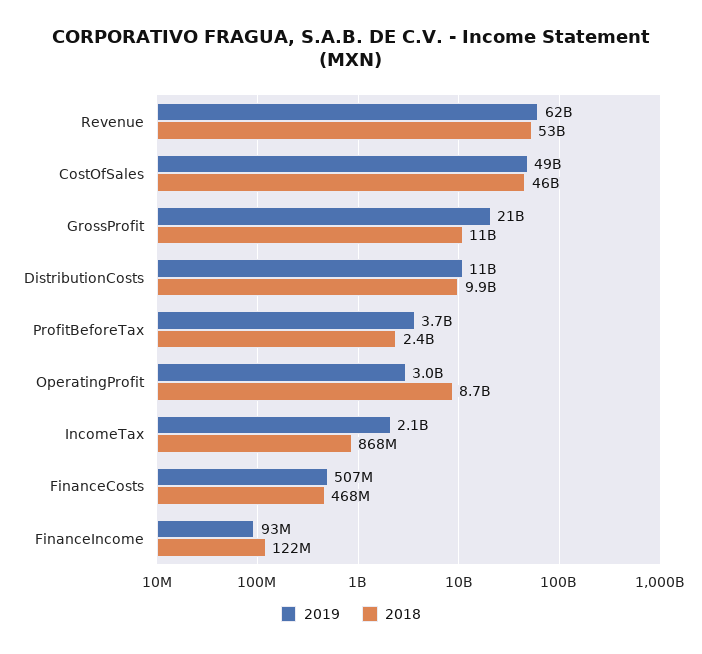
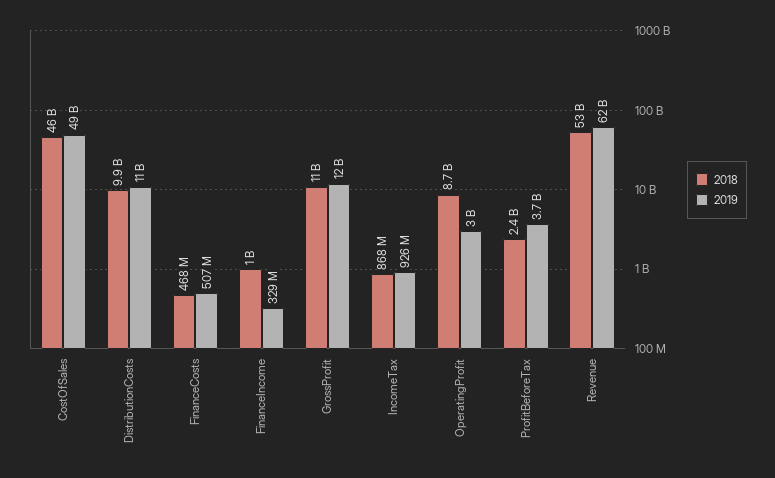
2019, GrossProfit: 21000000000 -> 12000000000
2019, IncomeTax: 2100000000 -> 926000000
2019, FinanceIncome: 93000000 -> 329000000
2018, FinanceIncome: 122000000 -> 1000000000

